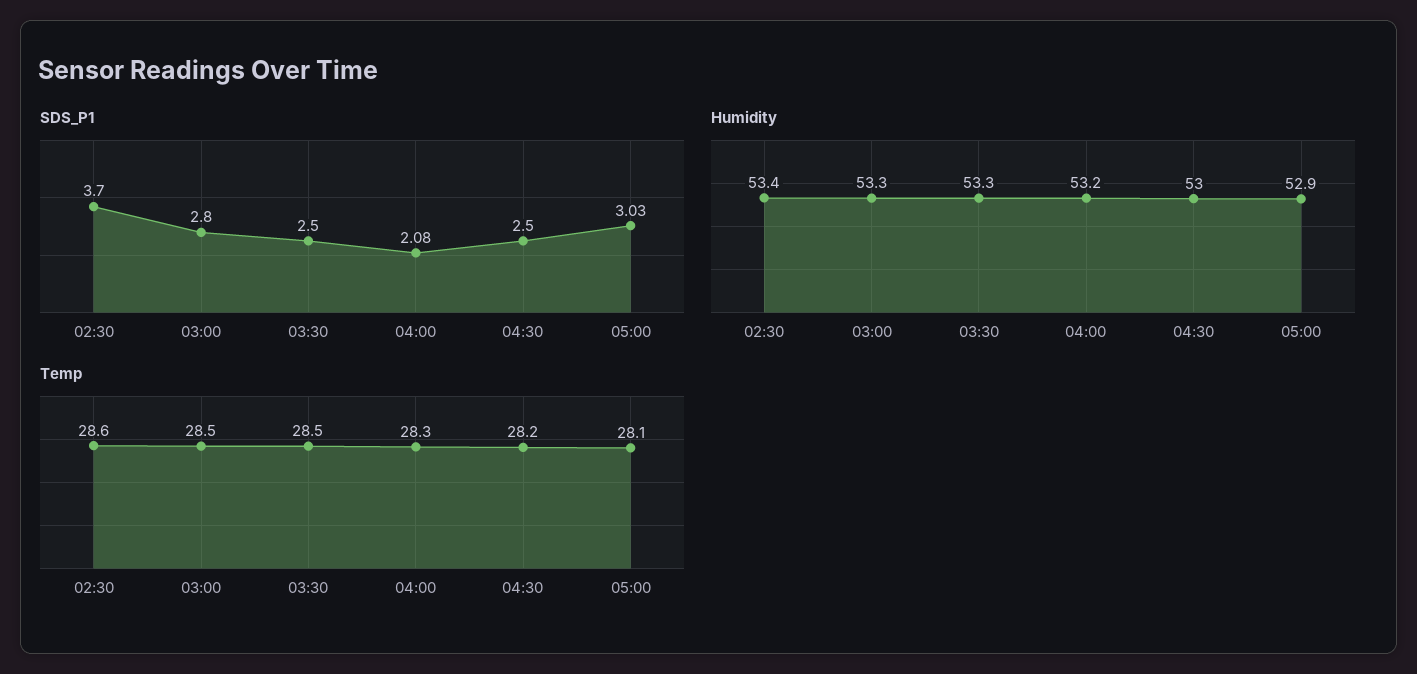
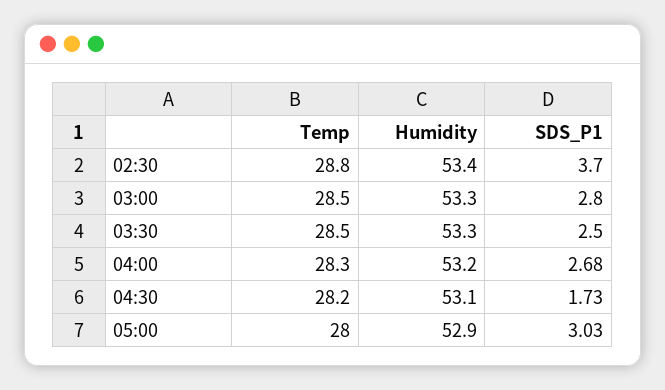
SDS_P1, 04:00: 2.08 -> 2.68
SDS_P1, 04:30: 2.5 -> 1.73
Humidity, 04:30: 53 -> 53.1
Temp, 02:30: 28.6 -> 28.8
Temp, 05:00: 28.1 -> 28

